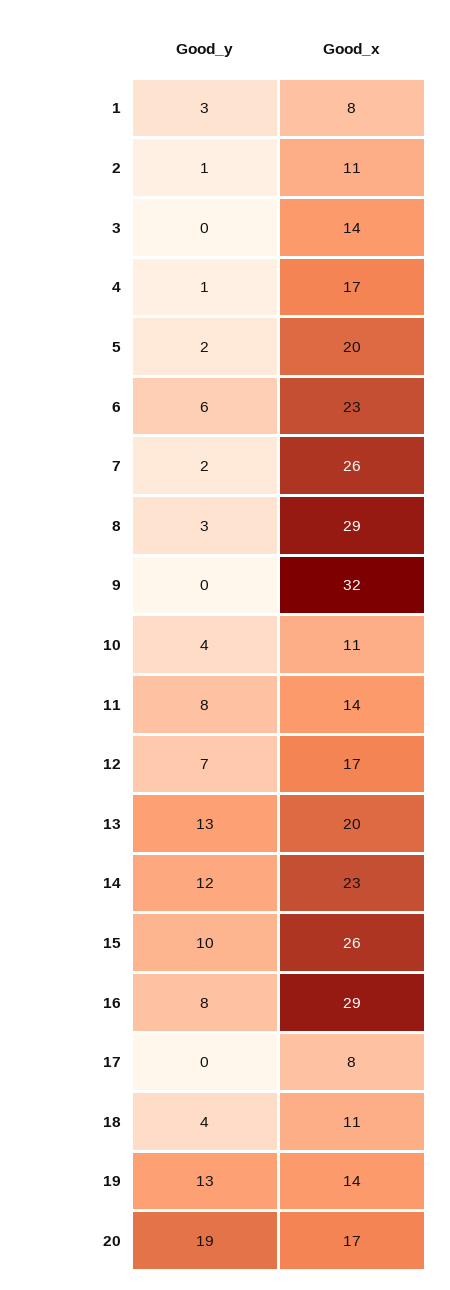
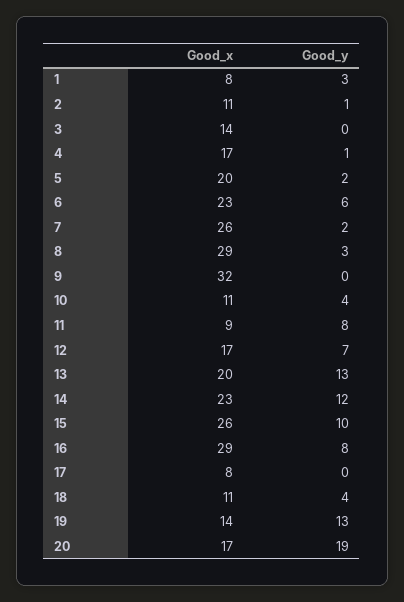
Good_x, 11: 14 -> 9

